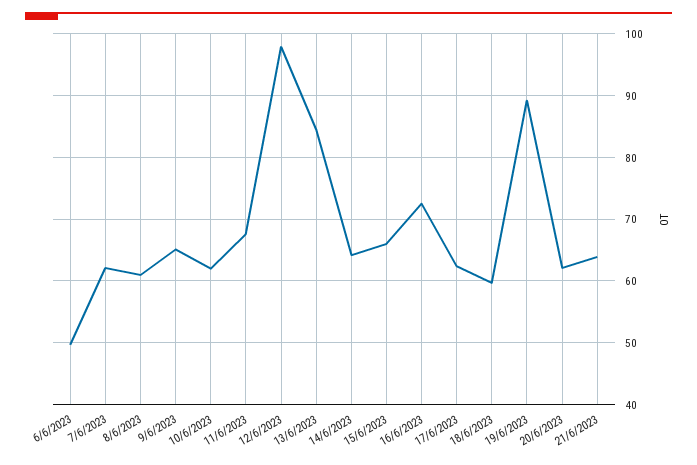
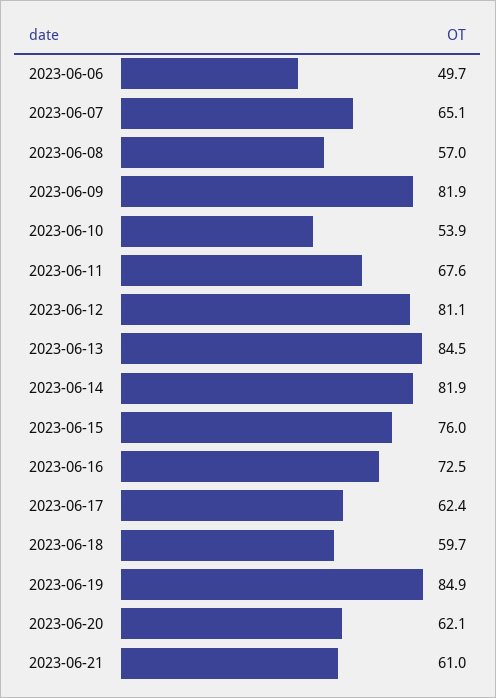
7/6/2023: 62 -> 65.1
8/6/2023: 61 -> 57
9/6/2023: 65 -> 81.9
10/6/2023: 62 -> 53.9
12/6/2023: 98 -> 81.1
14/6/2023: 64 -> 81.9
15/6/2023: 66 -> 76
19/6/2023: 89 -> 84.9
21/6/2023: 64 -> 61

